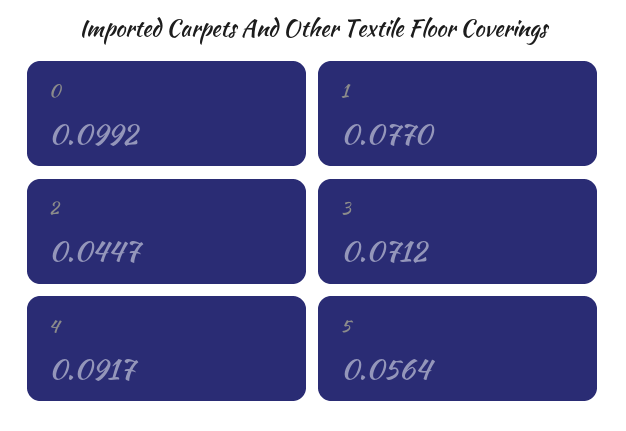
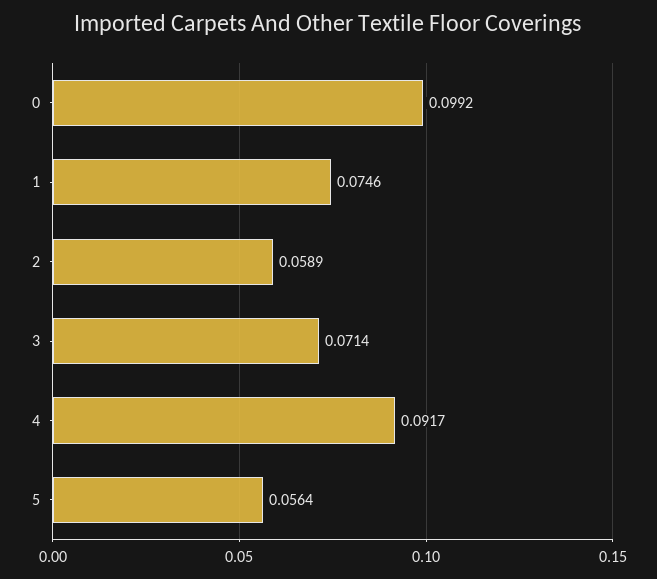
1: 0.077 -> 0.0746
2: 0.0447 -> 0.0589
3: 0.0712 -> 0.0714

